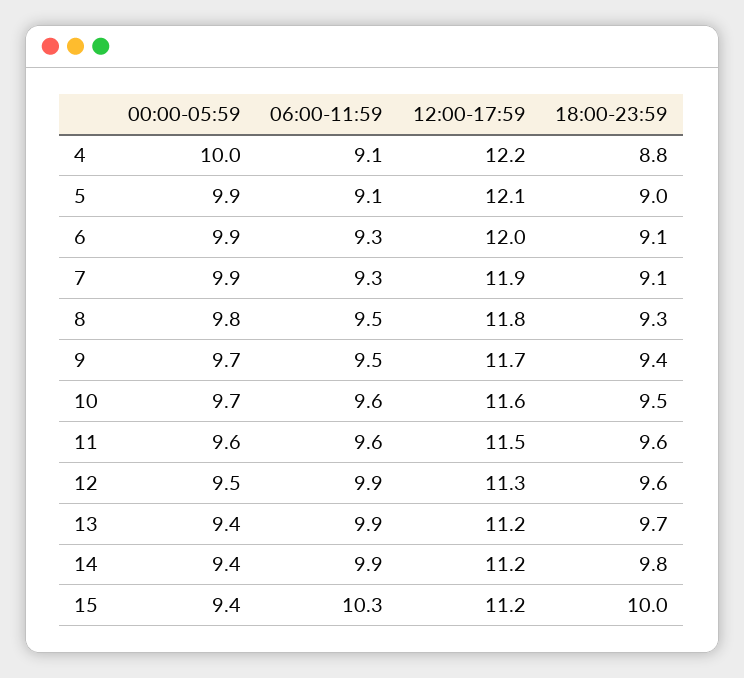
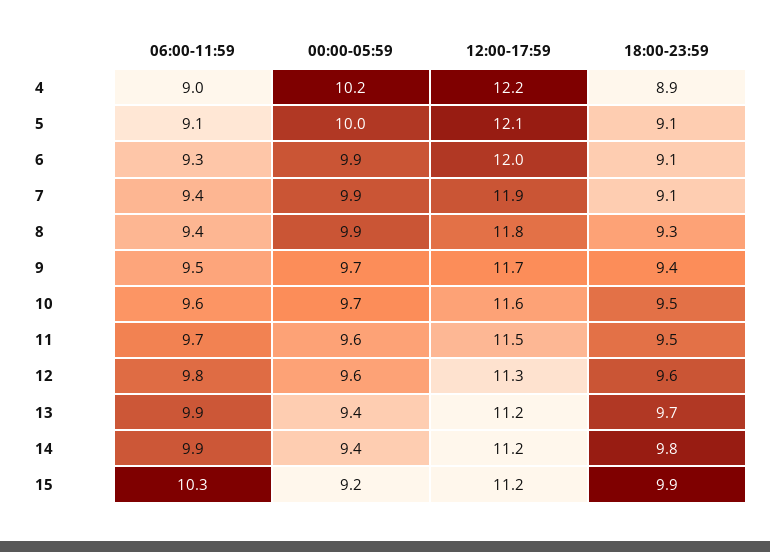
00:00-05:59, 4: 10 -> 10.2
06:00-11:59, 4: 9.1 -> 9
18:00-23:59, 4: 8.8 -> 8.9
00:00-05:59, 5: 9.9 -> 10
18:00-23:59, 5: 9 -> 9.1
06:00-11:59, 7: 9.3 -> 9.4
00:00-05:59, 8: 9.8 -> 9.9
06:00-11:59, 8: 9.5 -> 9.4
06:00-11:59, 11: 9.6 -> 9.7
18:00-23:59, 11: 9.6 -> 9.5
00:00-05:59, 12: 9.5 -> 9.6
06:00-11:59, 12: 9.9 -> 9.8
00:00-05:59, 15: 9.4 -> 9.2
18:00-23:59, 15: 10 -> 9.9

